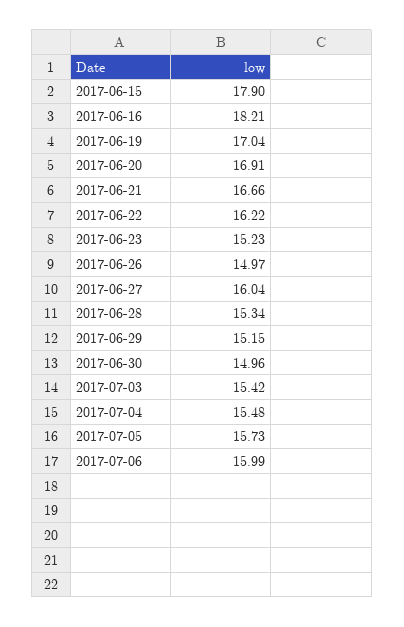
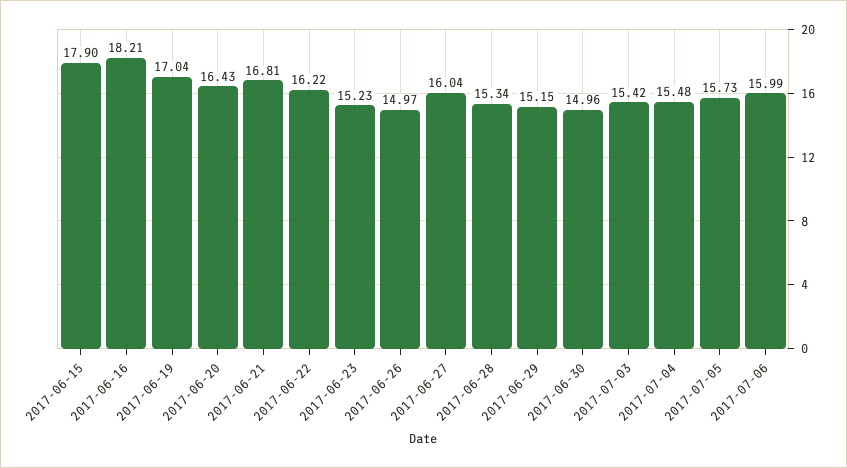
2017-06-20: 16.91 -> 16.43
2017-06-21: 16.66 -> 16.81

